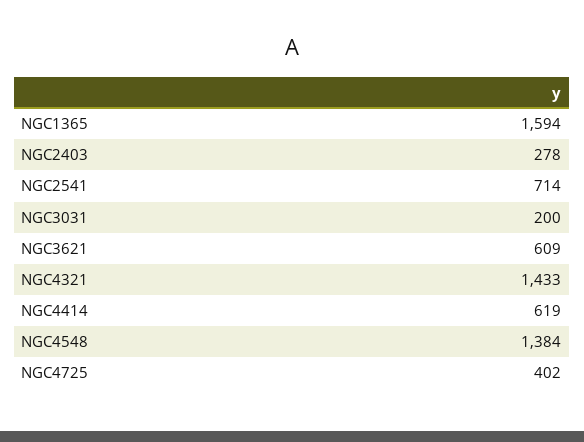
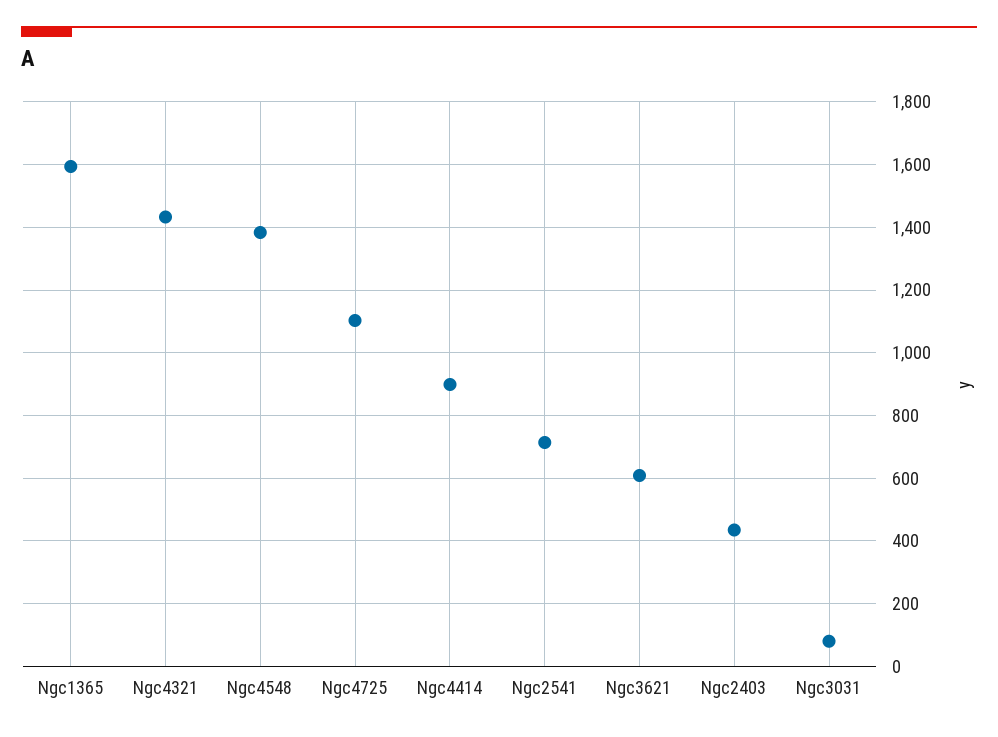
NGC2403: 278 -> 440
NGC3031: 200 -> 80
NGC4414: 619 -> 900
NGC4725: 402 -> 1100

